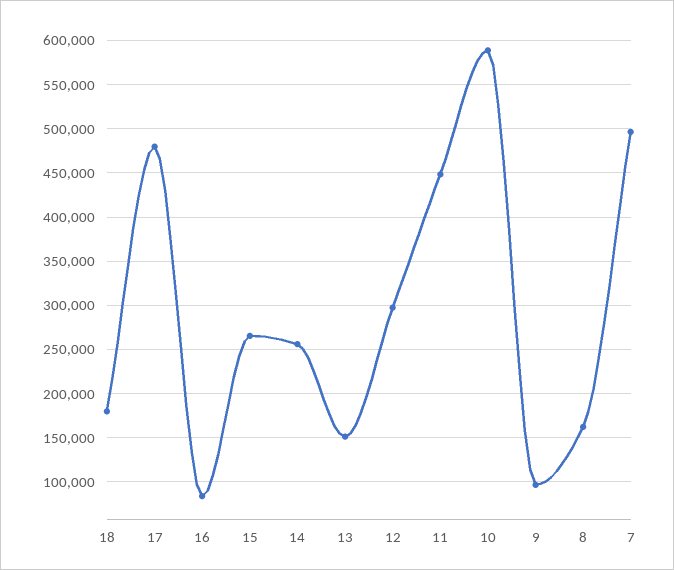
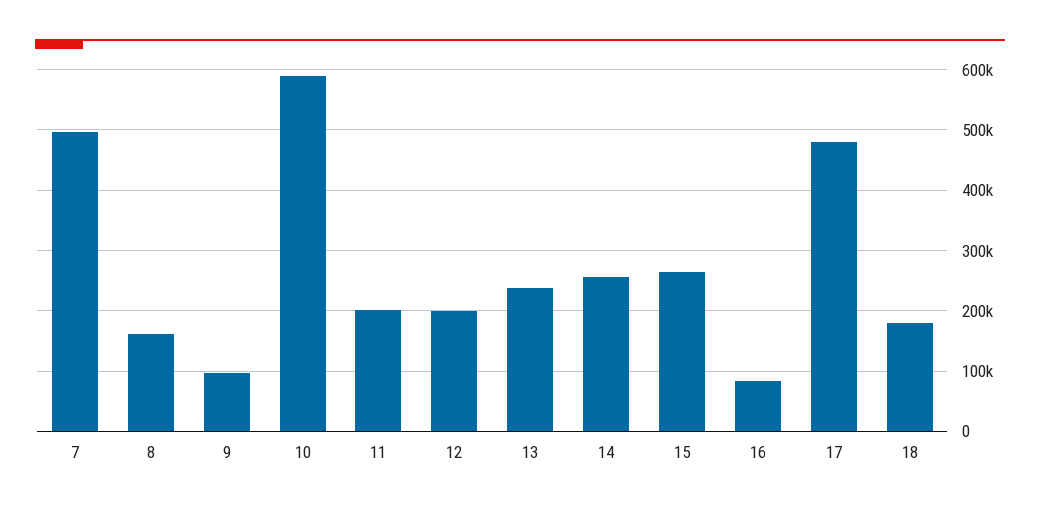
13: 150000 -> 240000
12: 300000 -> 200000
11: 450000 -> 200000

